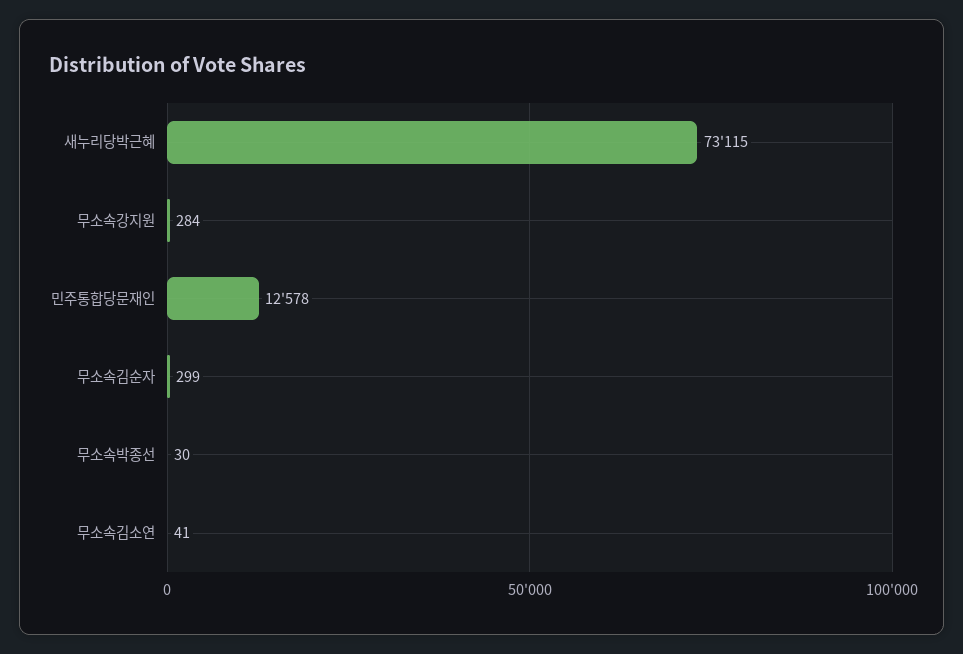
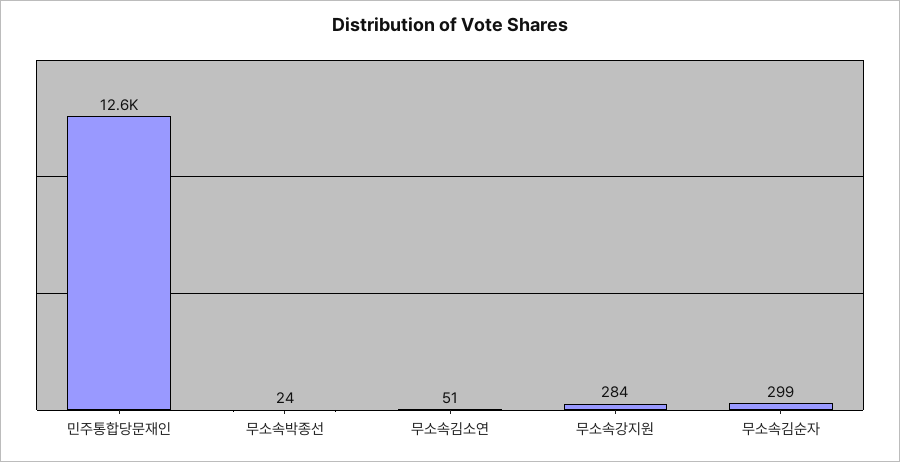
새누리당박근혜: 73115 -> none
무소속박종선: 30 -> 24
무소속김소연: 41 -> 51

